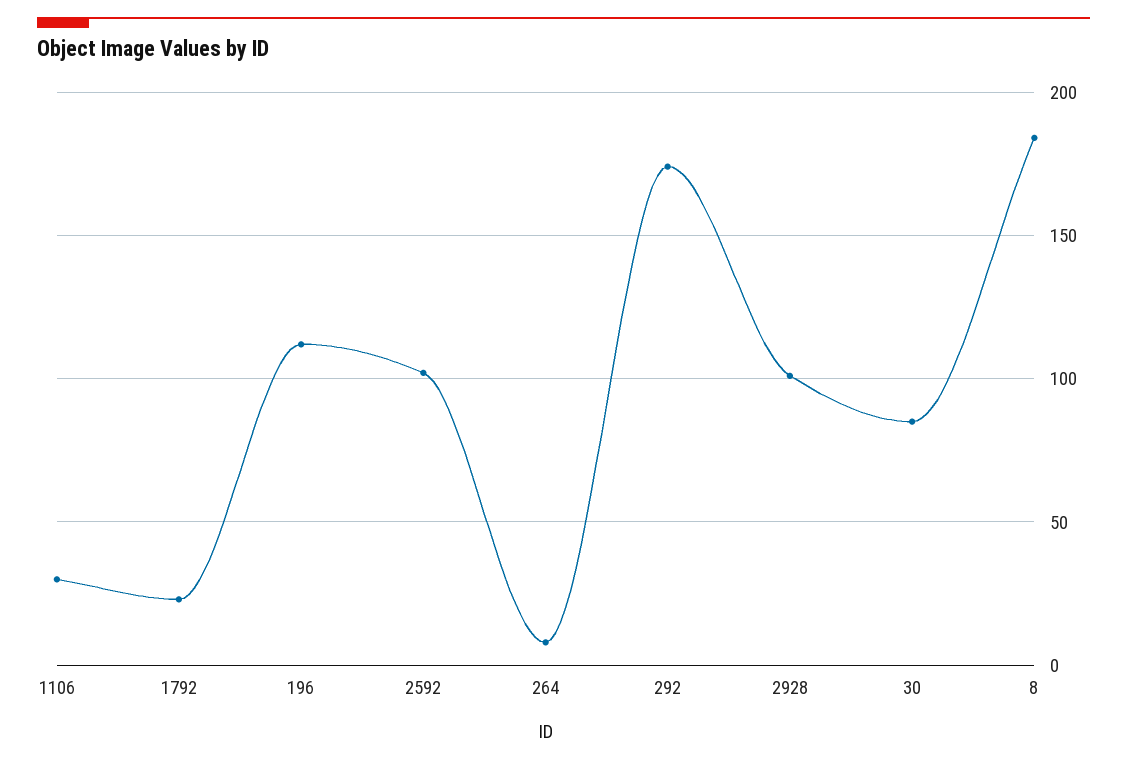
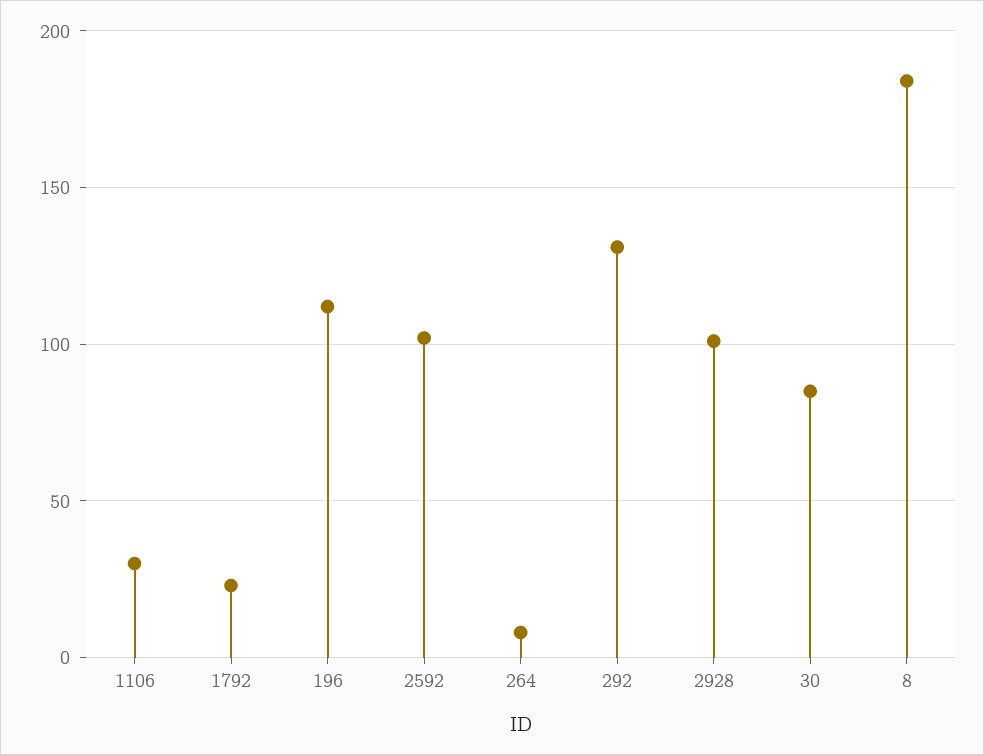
292: 175 -> 130

